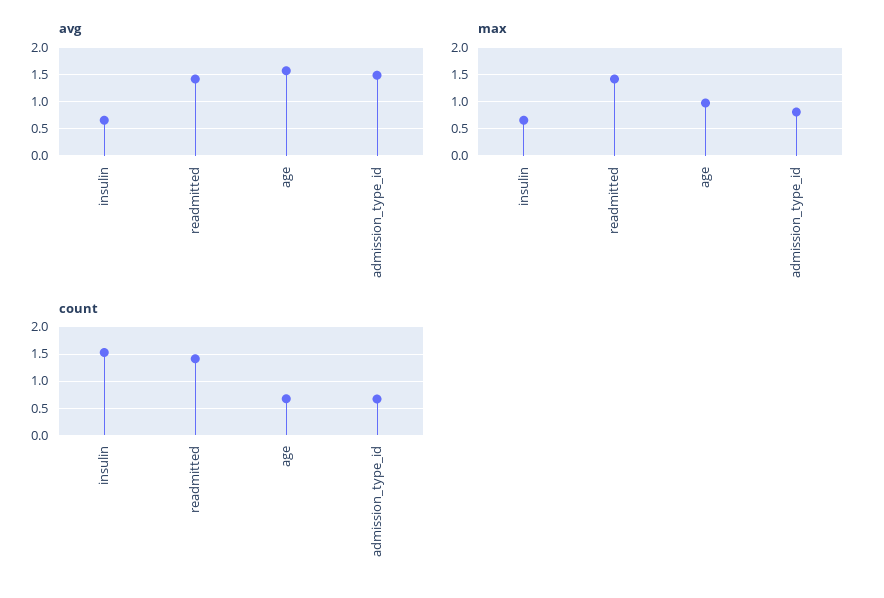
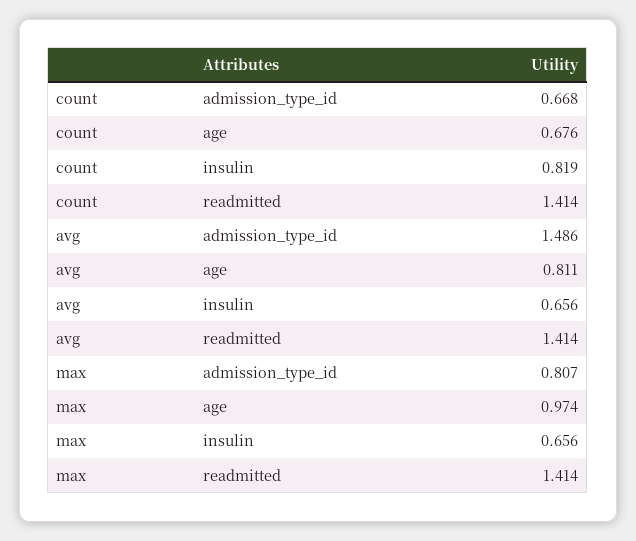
avg, age: 1.5 -> 0.811
count, insulin: 1.5 -> 0.819

